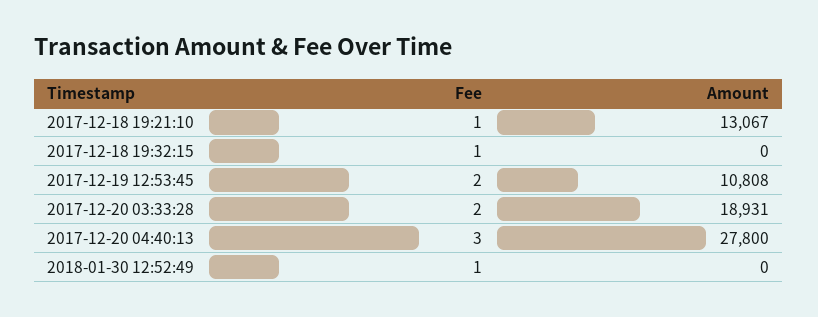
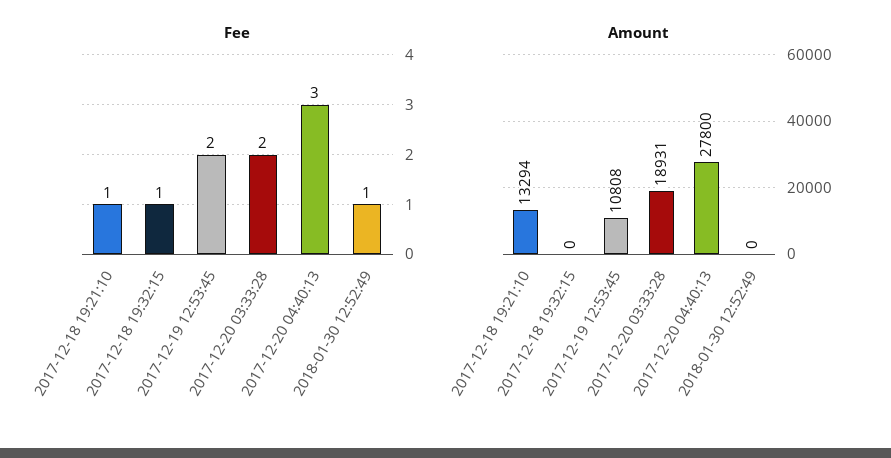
Amount, 2017-12-18 19:21:10: 13067 -> 13294

